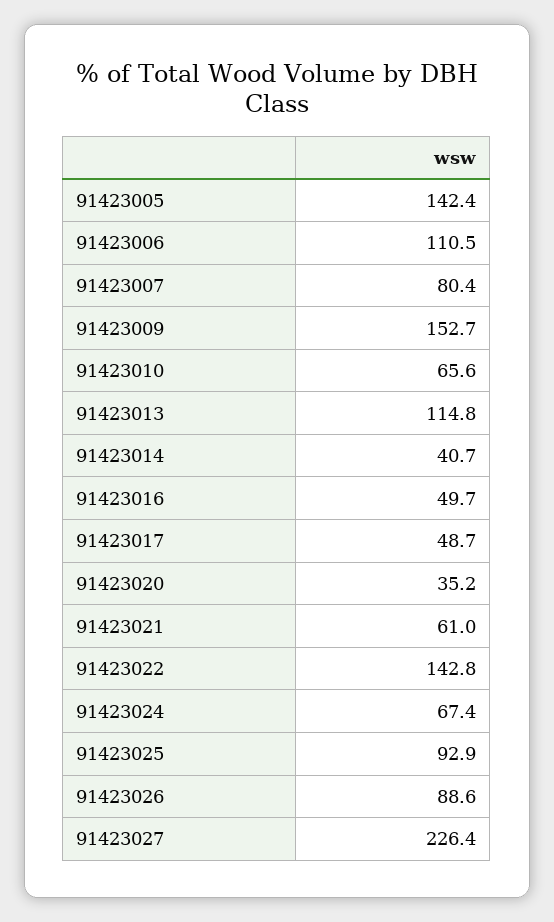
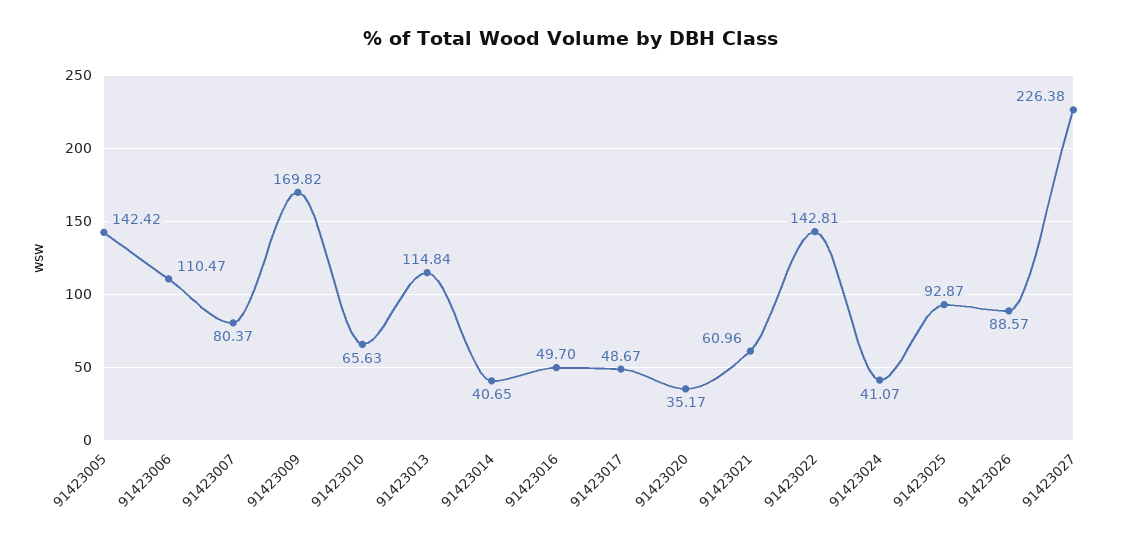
91423009: 152.7 -> 169.82
91423024: 67.4 -> 41.07

